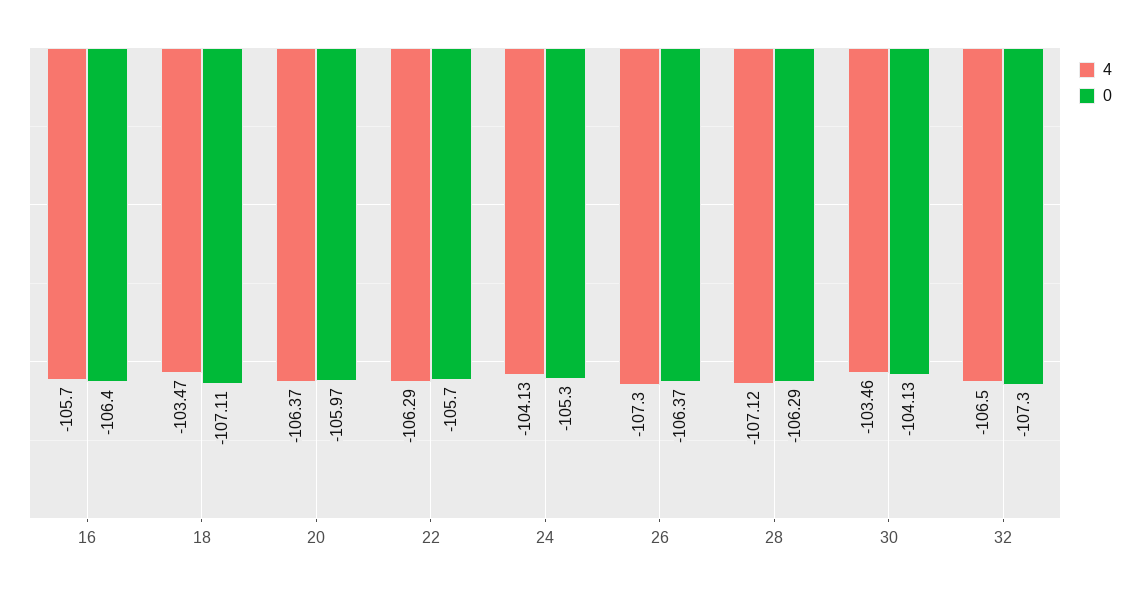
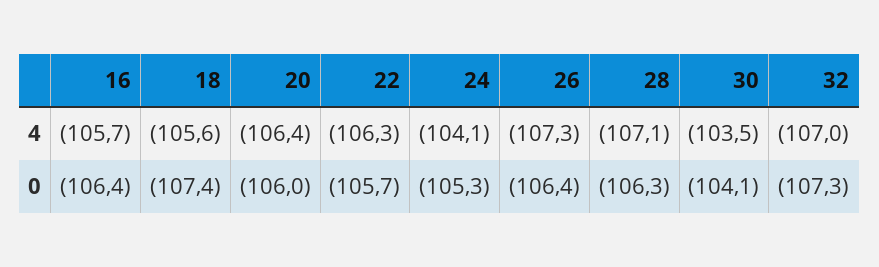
4, 18: -103.47 -> -105.6
0, 18: -107.11 -> -107.4
4, 32: -106.5 -> -107

